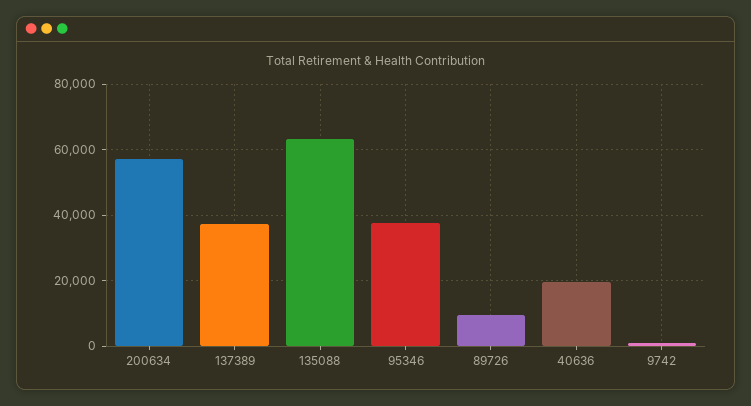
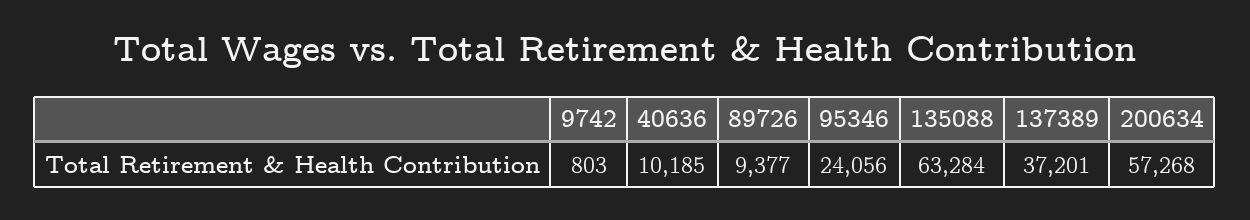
95346: 38000 -> 24056
40636: 20000 -> 10185

